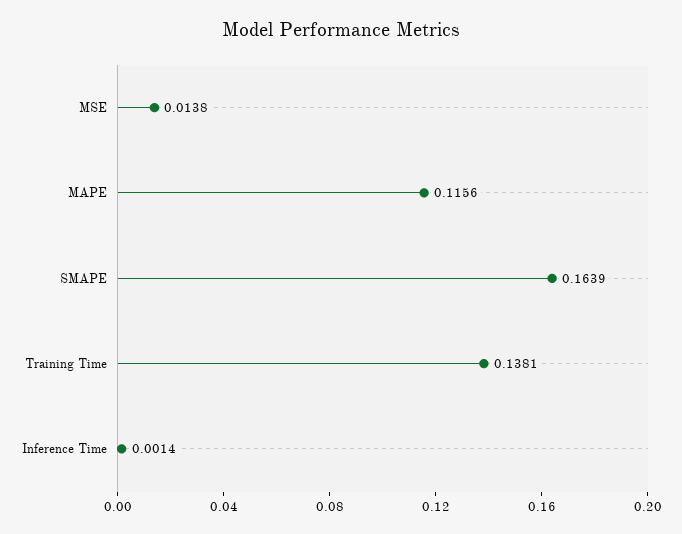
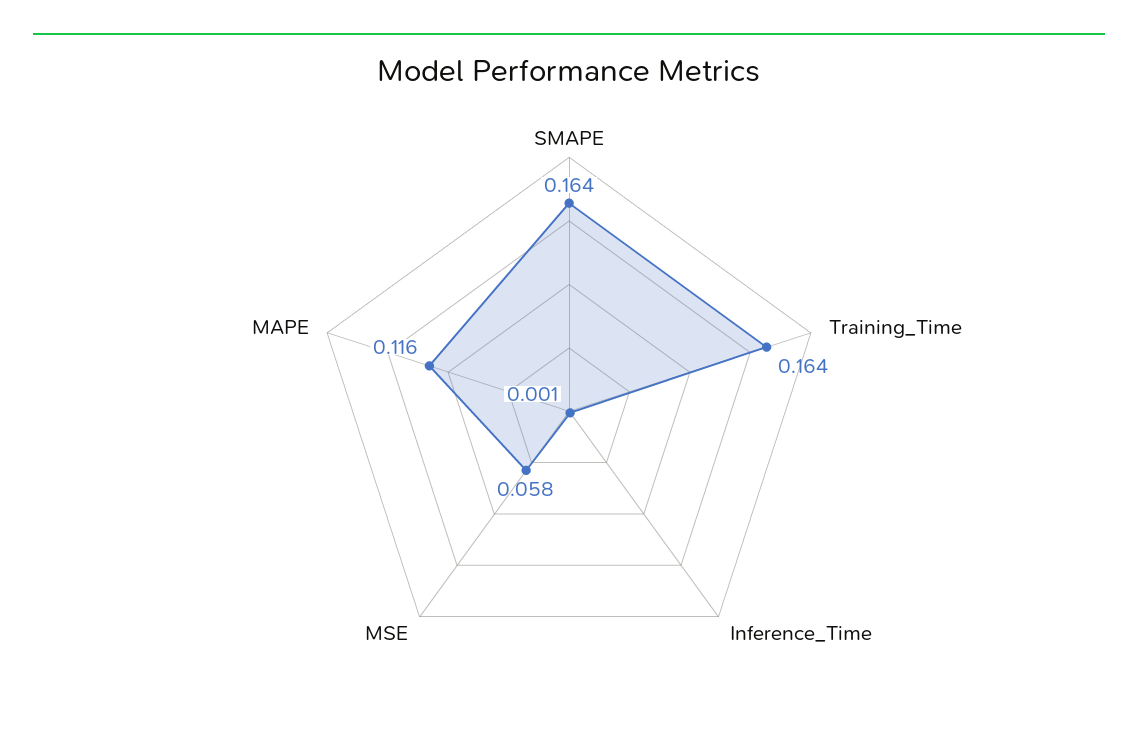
MSE: 0.0138 -> 0.058
Training Time: 0.1381 -> 0.164

